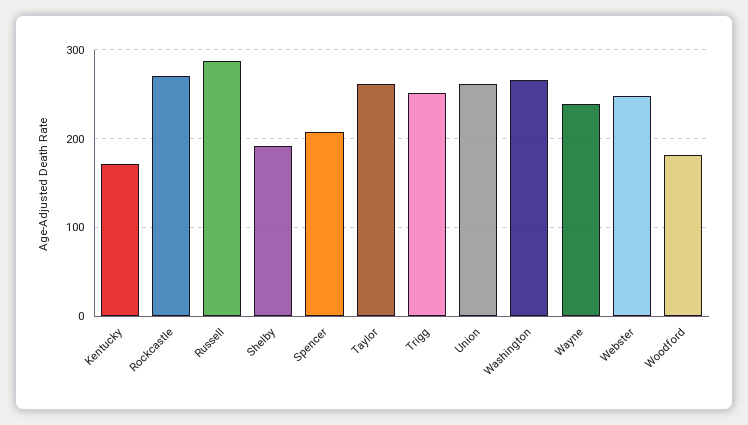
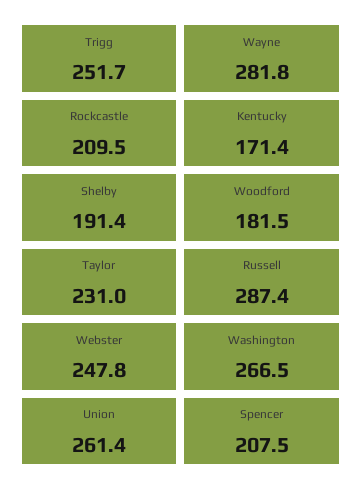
Rockcastle: 270 -> 209.5
Taylor: 260 -> 231
Wayne: 240 -> 281.8

